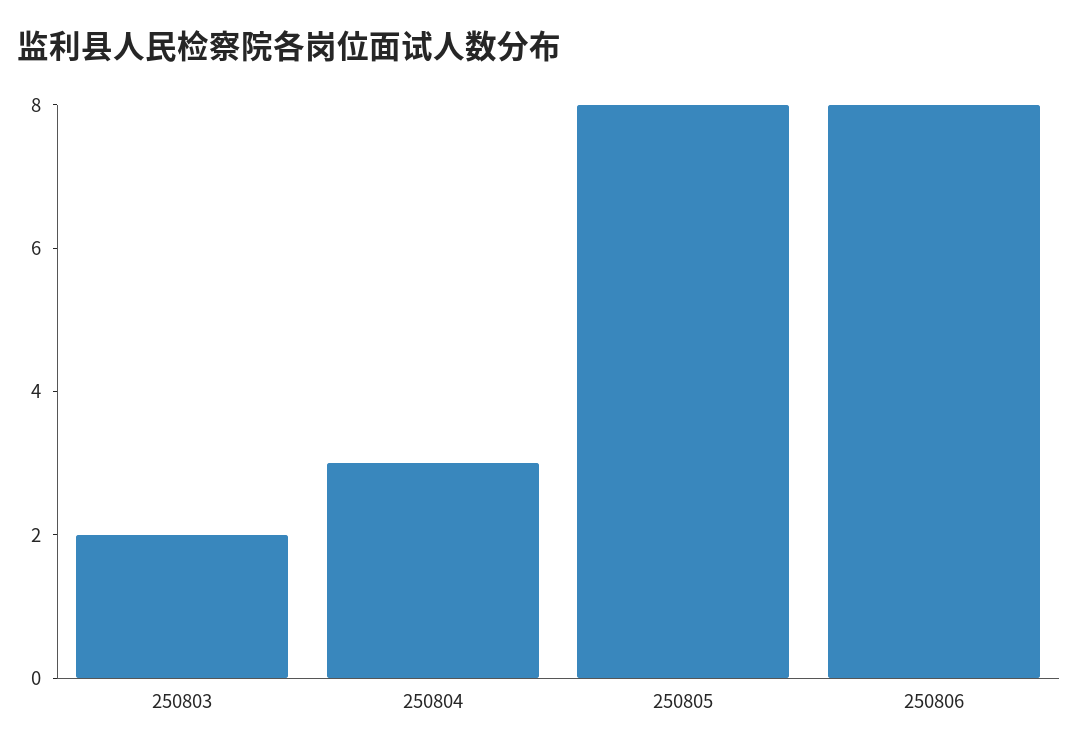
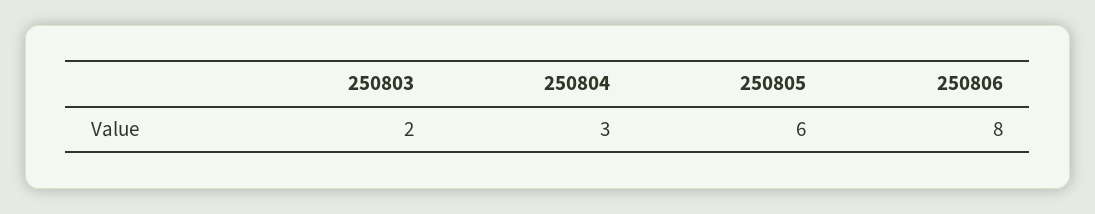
250805: 8 -> 6

